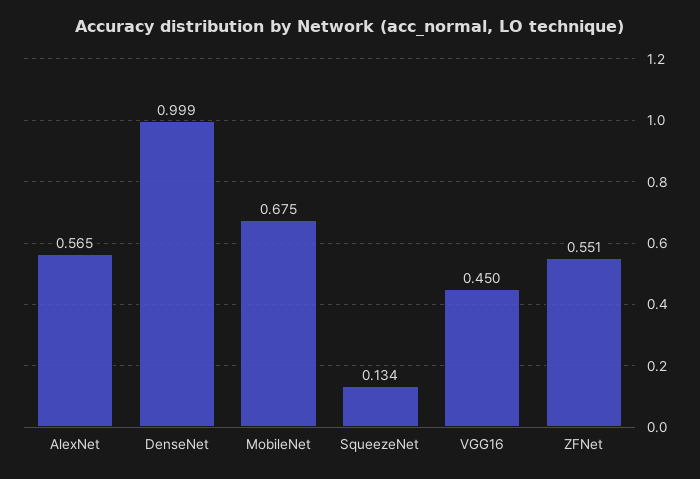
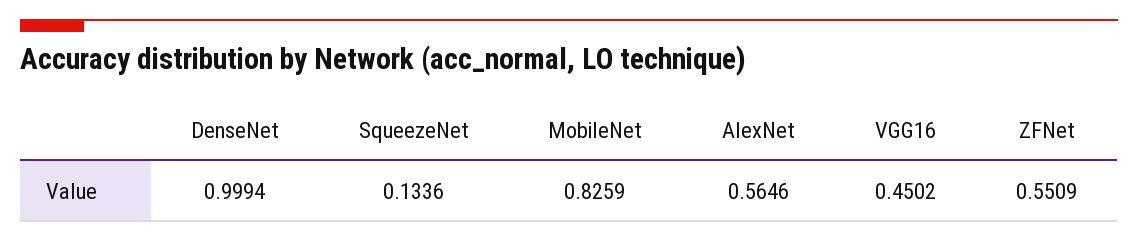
MobileNet: 0.675 -> 0.8259

